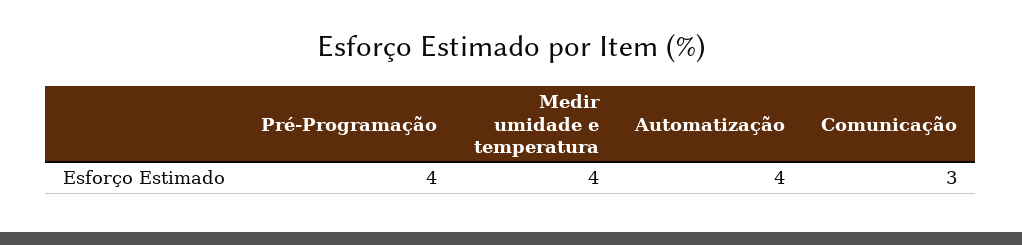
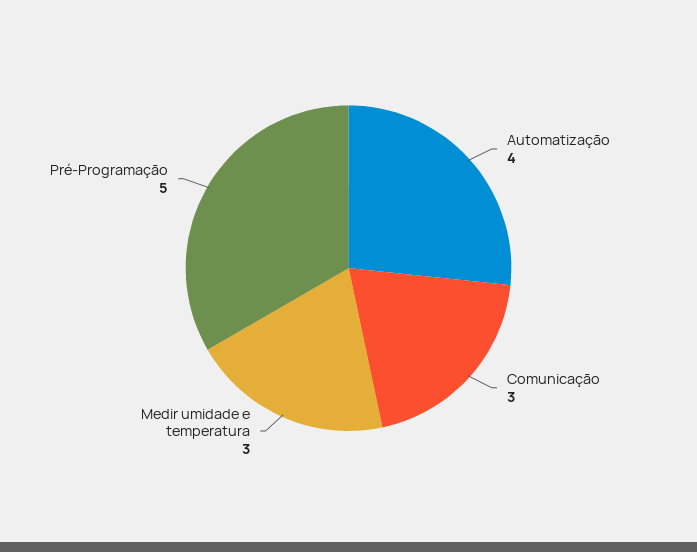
Pré-Programação: 4 -> 5
Medir umidade e temperatura: 4 -> 3

